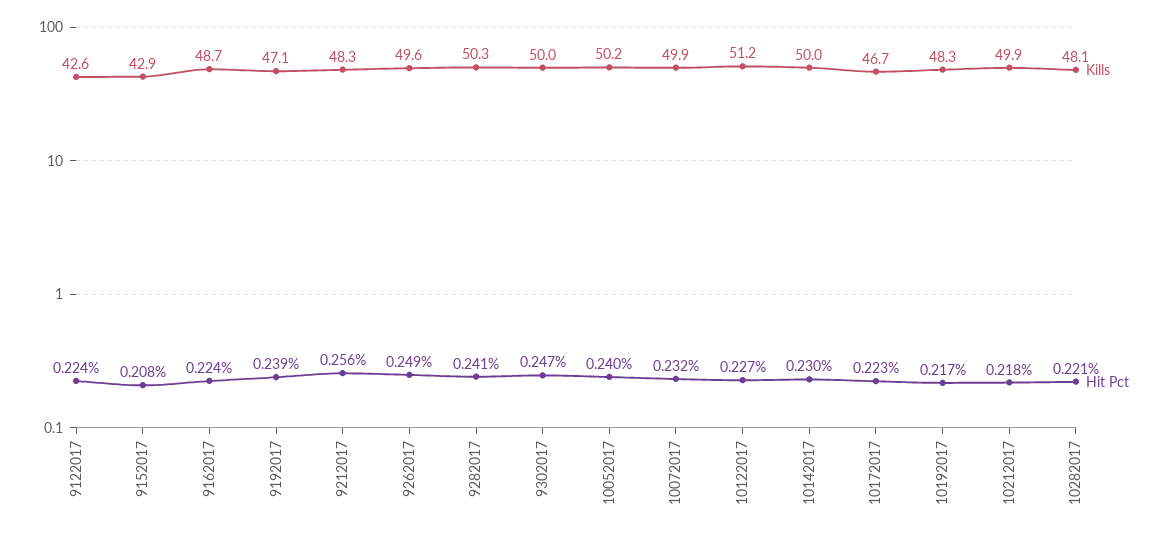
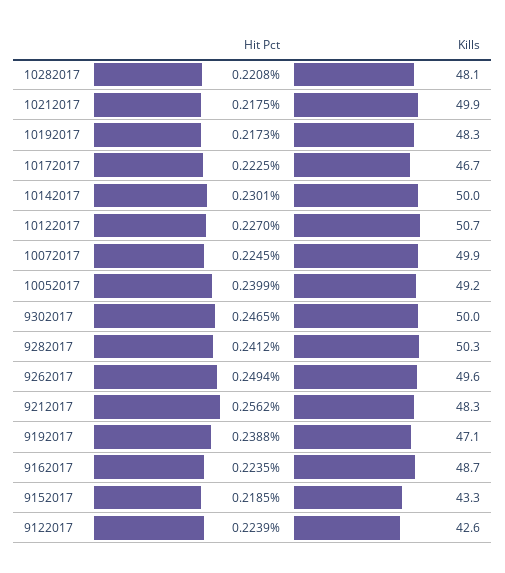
Kills, 9152017: 42.9 -> 43.3
Hit Pct, 9152017: 0.208 -> 0.2185
Kills, 10052017: 50.2 -> 49.2
Hit Pct, 10072017: 0.232 -> 0.2245
Kills, 10122017: 51.2 -> 50.7

